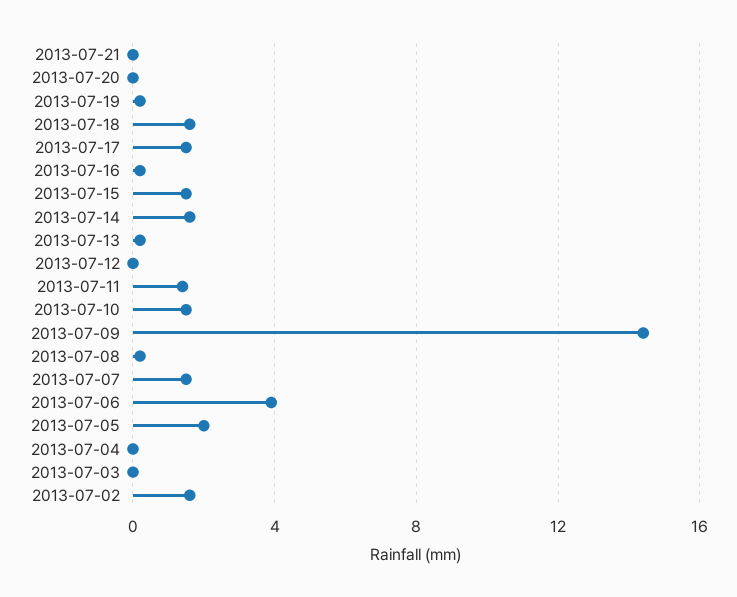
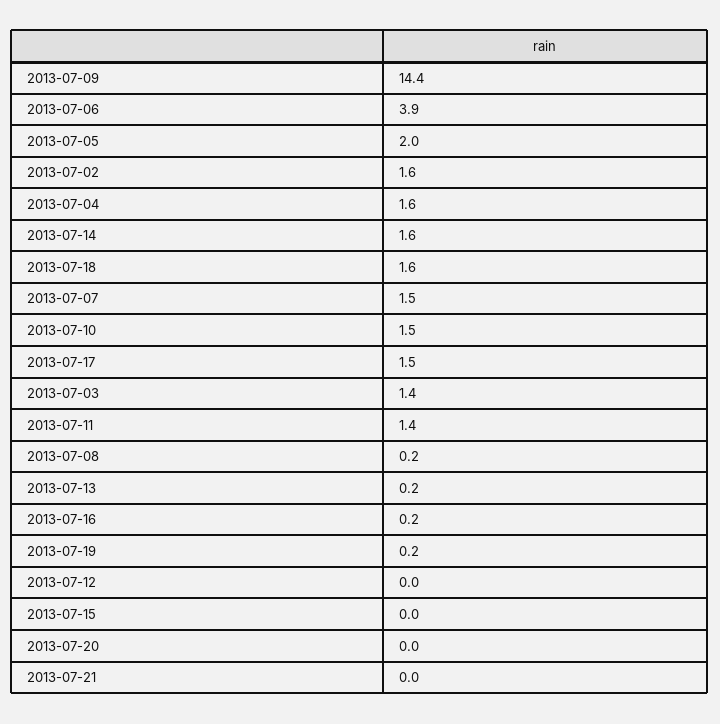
2013-07-15: 1.5 -> 0
2013-07-04: 0 -> 1.6
2013-07-03: 0 -> 1.4

